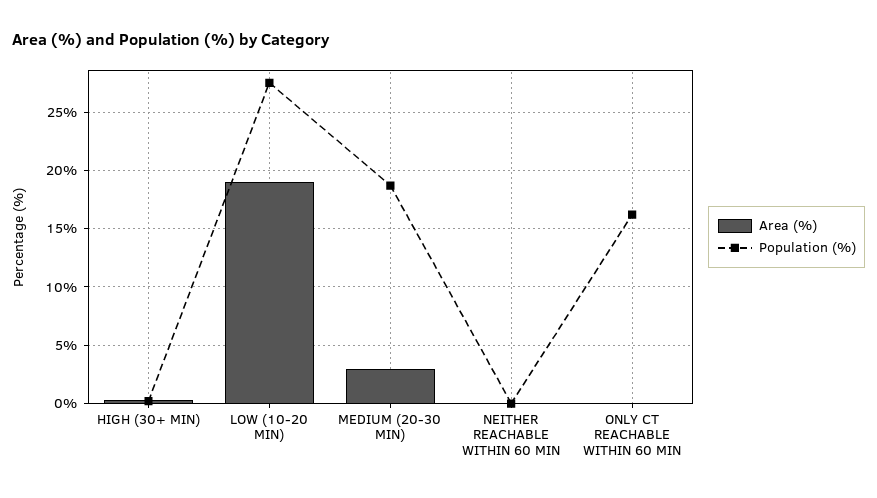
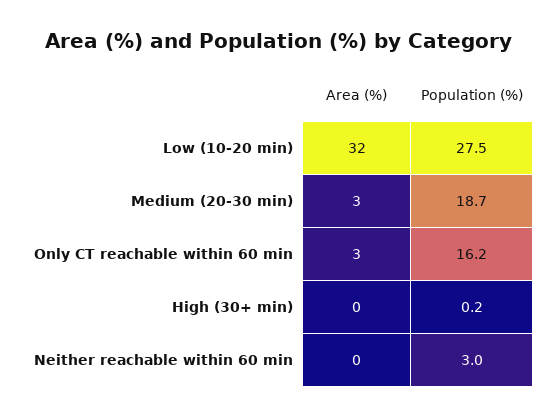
Area (%), LOW (10-20 MIN): 19 -> 32
Population (%), NEITHER REACHABLE WITHIN 60 MIN: 0 -> 3
Area (%), ONLY CT REACHABLE WITHIN 60 MIN: 0 -> 3

